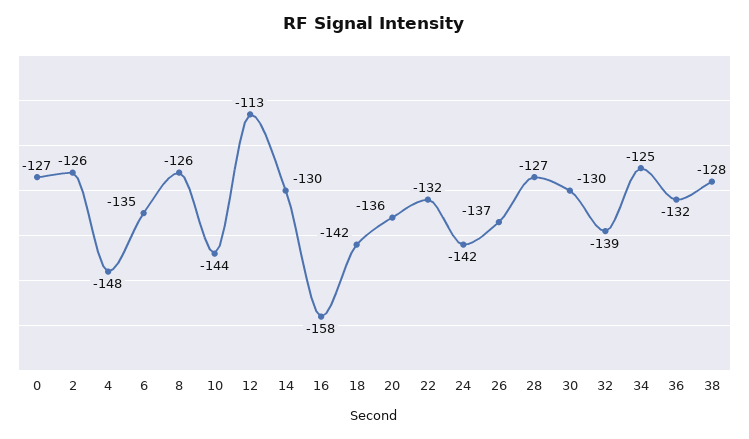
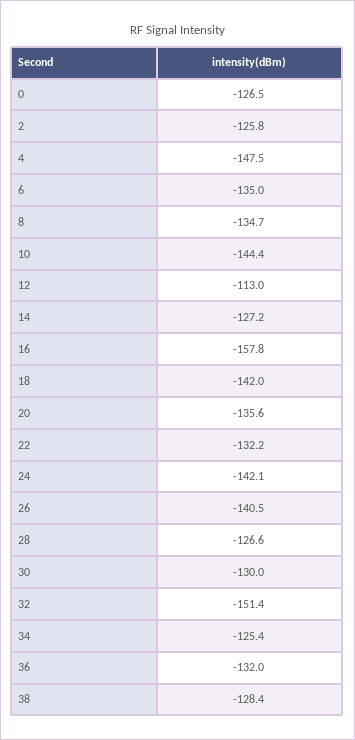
8: -126 -> -134.7
14: -130 -> -127.2
26: -137 -> -140.5
32: -139 -> -151.4

